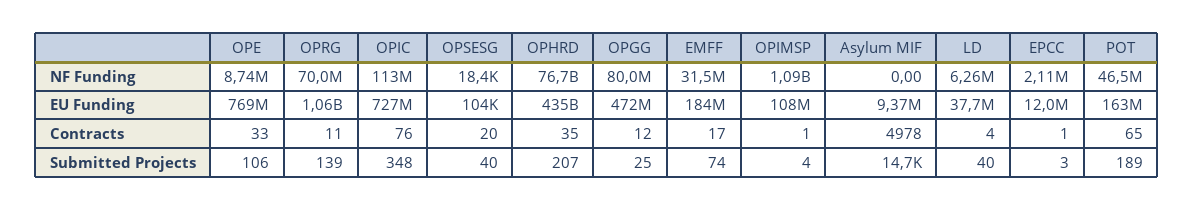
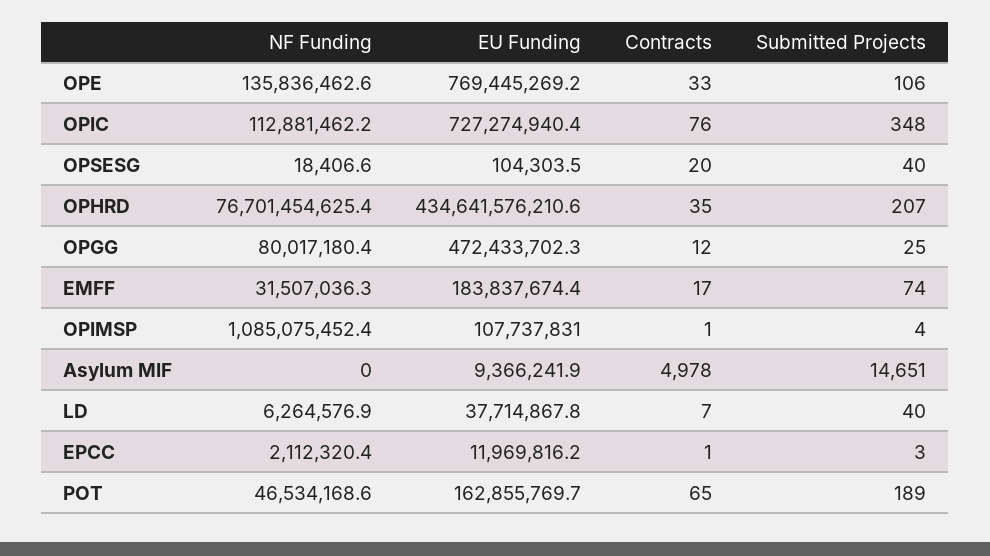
OPE, NF Funding: 8740000 -> 135836462.6
OPRG, NF Funding: 70000000 -> none
OPRG, EU Funding: 1060000000 -> none
OPRG, Contracts: 11 -> none
LD, Contracts: 4 -> 7
OPRG, Submitted Projects: 139 -> none

